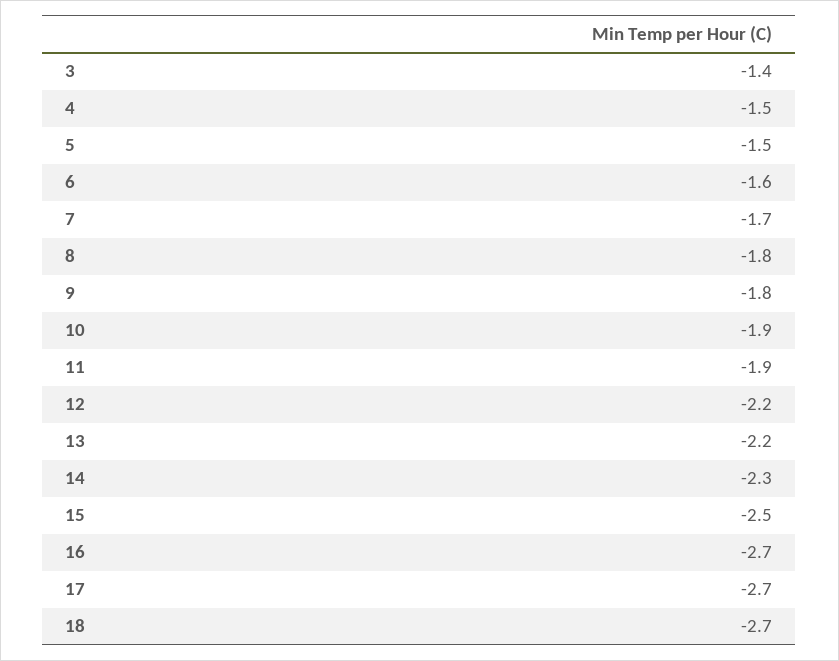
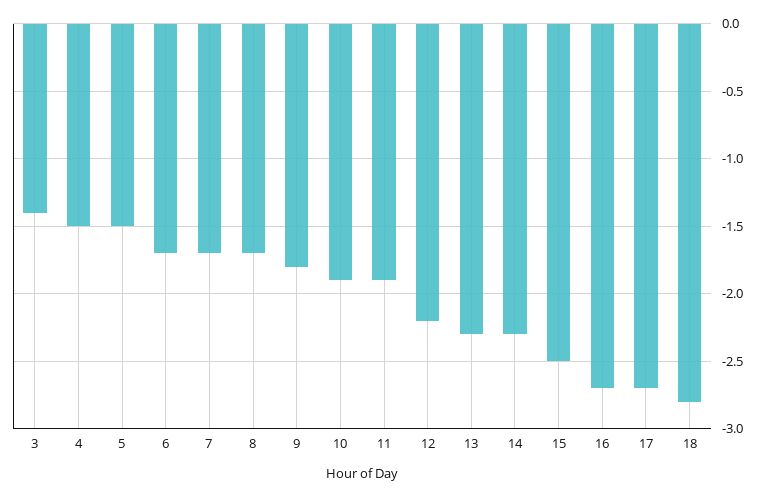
6: -1.6 -> -1.7
8: -1.8 -> -1.7
13: -2.2 -> -2.3
18: -2.7 -> -2.8

